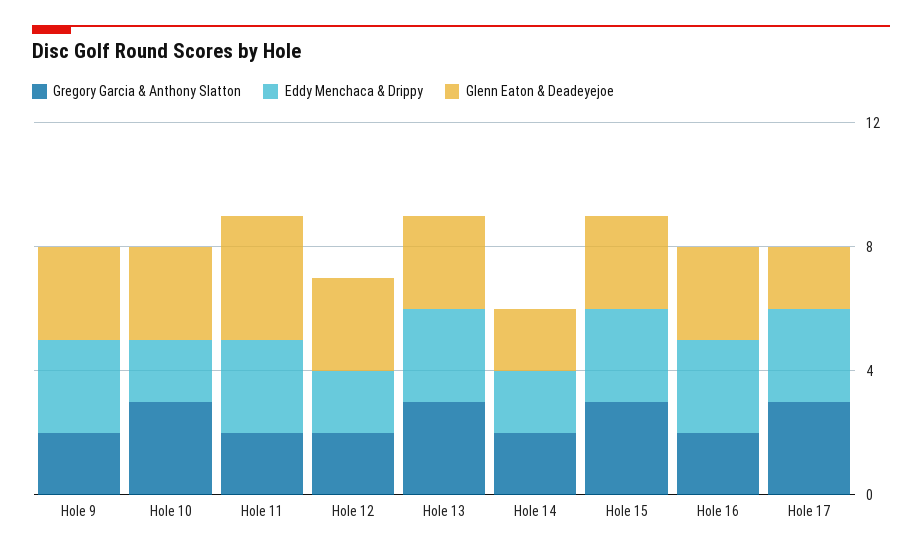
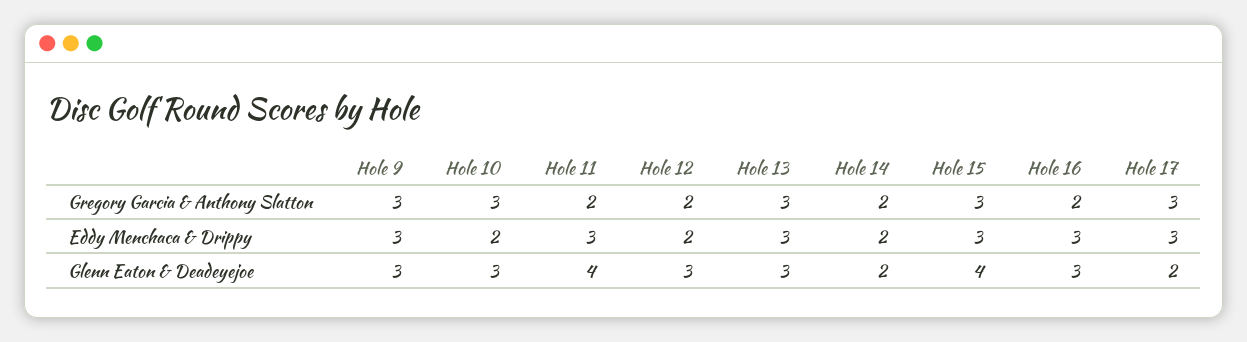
Gregory Garcia & Anthony Slatton, Hole 9: 2 -> 3
Glenn Eaton & Deadeyejoe, Hole 15: 3 -> 4

